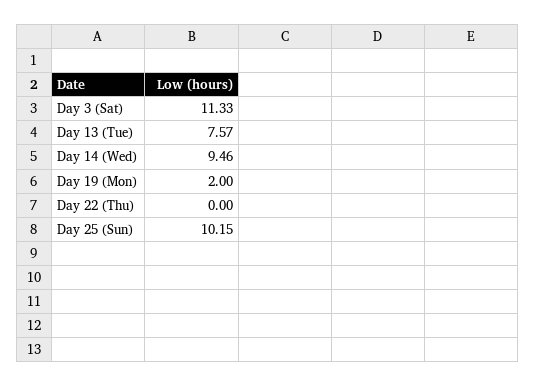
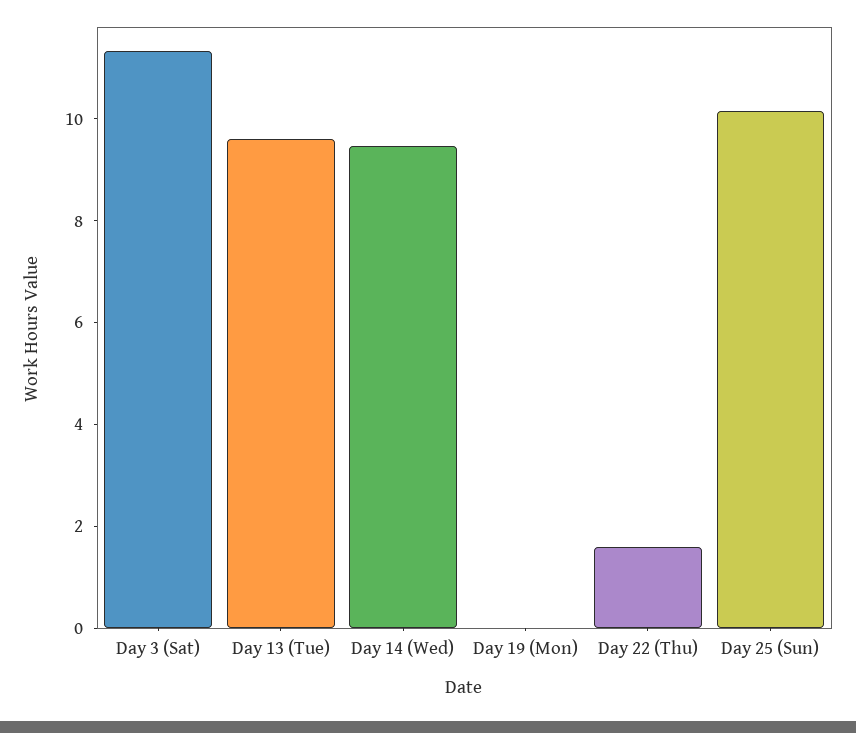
Day 13 (Tue): 7.57 -> 9.5
Day 19 (Mon): 2 -> 0
Day 22 (Thu): 0 -> 1.5

